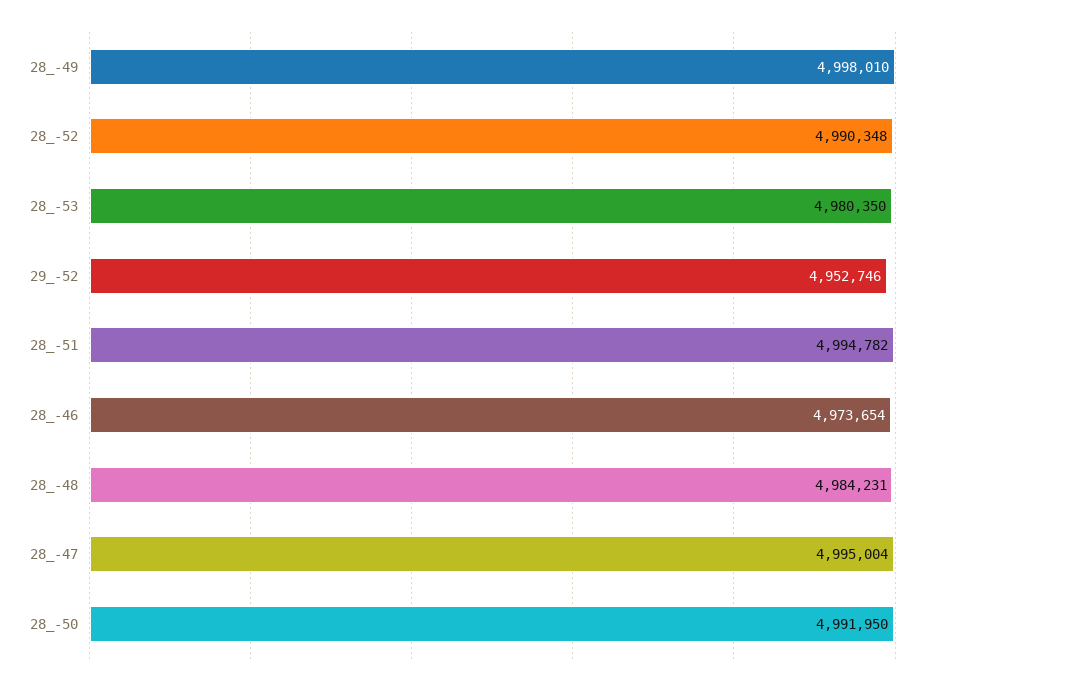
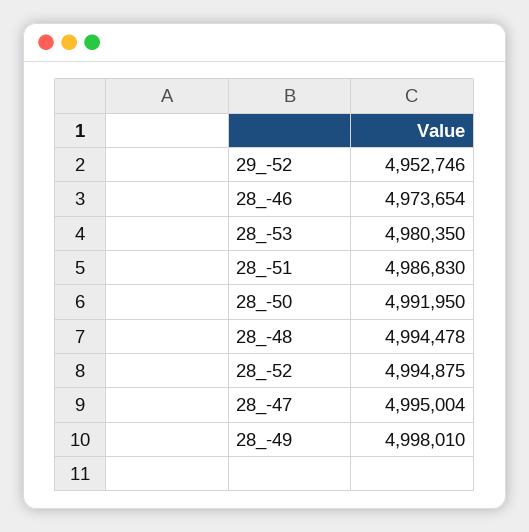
28_-52: 4990348 -> 4994875
28_-51: 4994782 -> 4986830
28_-48: 4984231 -> 4994478

